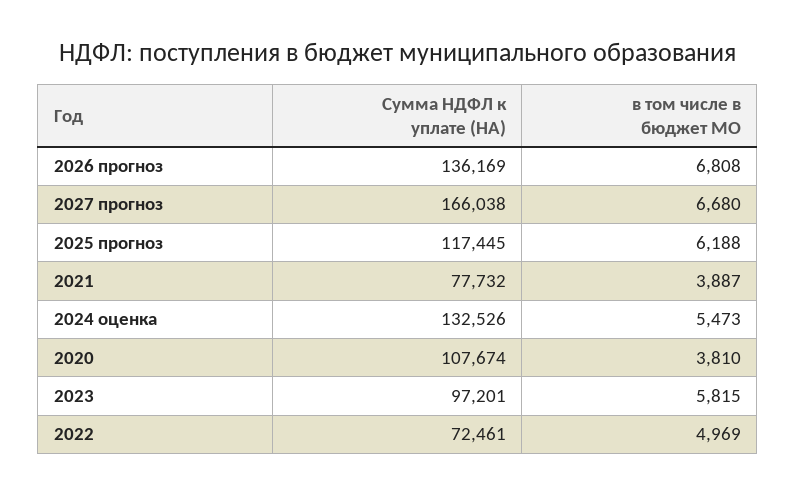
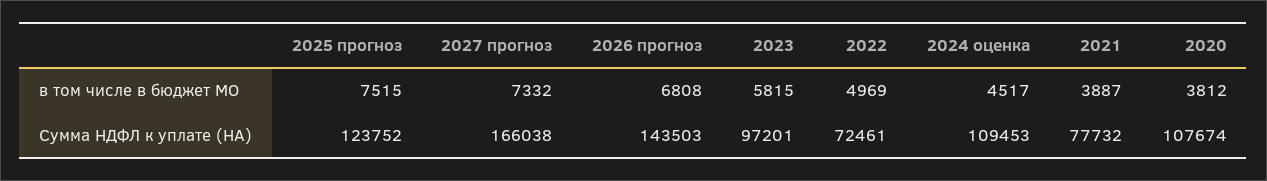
Сумма НДФЛ к уплате (НА), 2026 прогноз: 136169 -> 143503
в том числе в бюджет МО, 2027 прогноз: 6680 -> 7332
Сумма НДФЛ к уплате (НА), 2025 прогноз: 117445 -> 123752
в том числе в бюджет МО, 2025 прогноз: 6188 -> 7515
Сумма НДФЛ к уплате (НА), 2024 оценка: 132526 -> 109453
в том числе в бюджет МО, 2024 оценка: 5473 -> 4517
в том числе в бюджет МО, 2020: 3810 -> 3812

